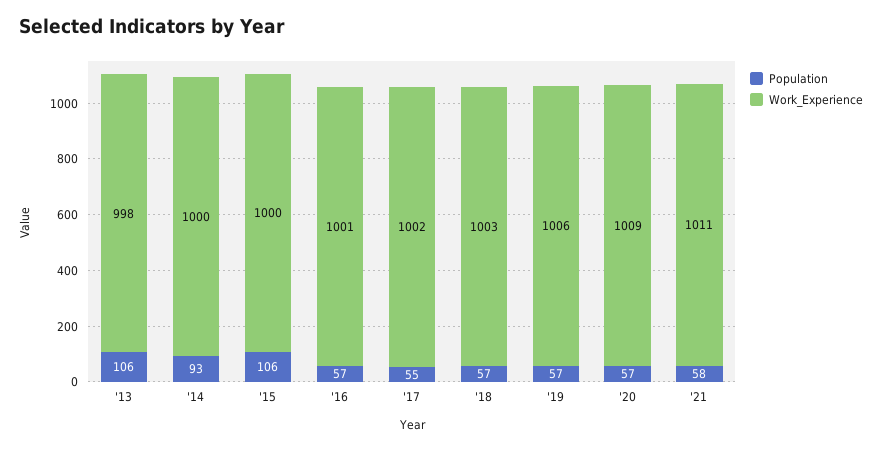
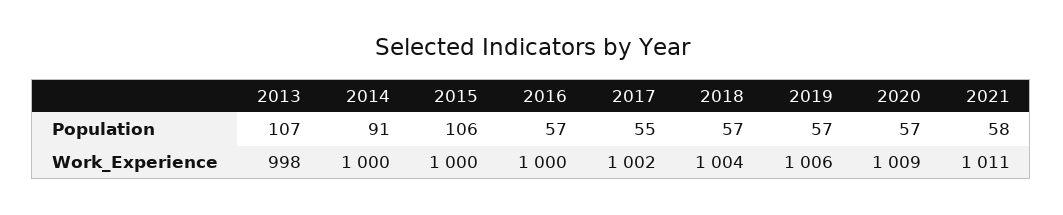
Population, '13: 106 -> 107
Population, '14: 93 -> 91
Work_Experience, '16: 1001 -> 1000
Work_Experience, '18: 1003 -> 1004

